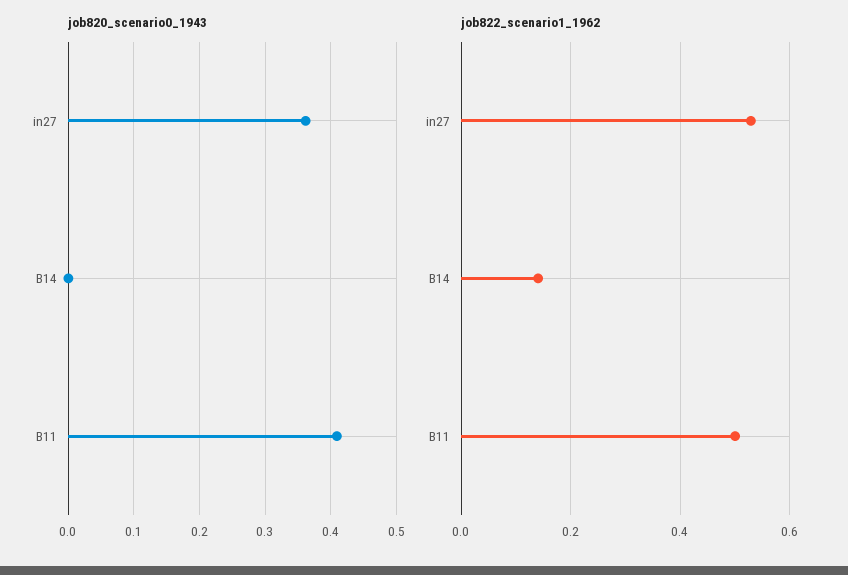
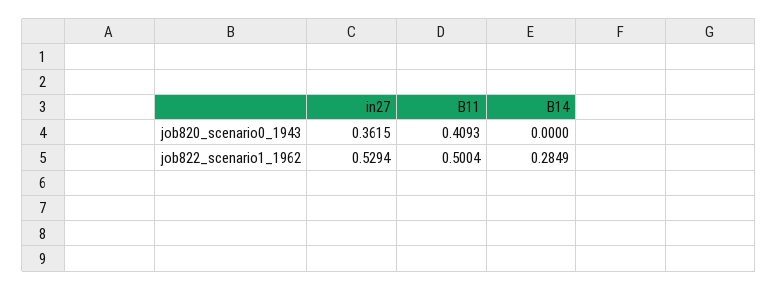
job822_scenario1_1962, B14: 0.14 -> 0.2849

